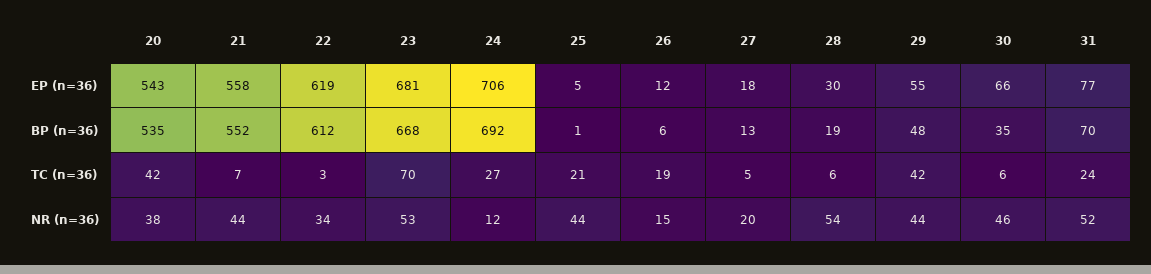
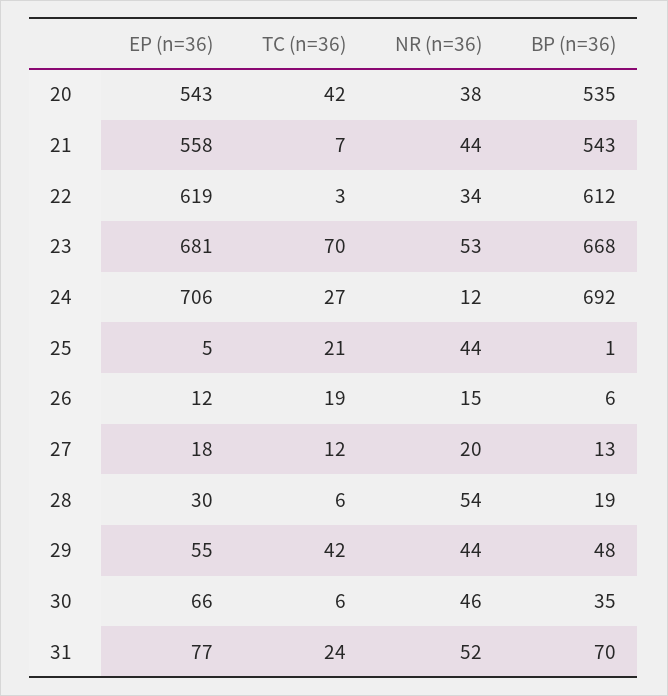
21, BP (n=36): 552 -> 543
27, TC (n=36): 5 -> 12

